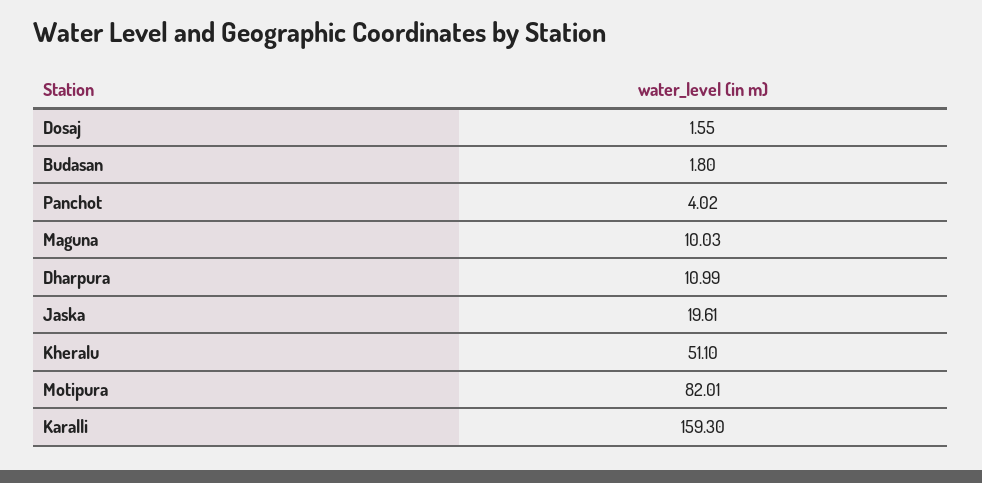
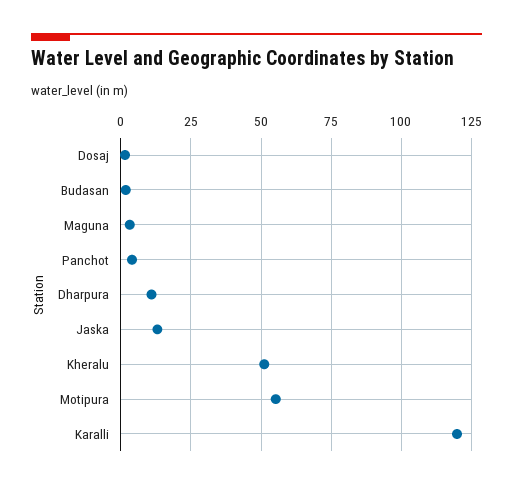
Maguna: 10.03 -> 2.5
Jaska: 19.61 -> 12.5
Motipura: 82.01 -> 55
Karalli: 159.3 -> 120

